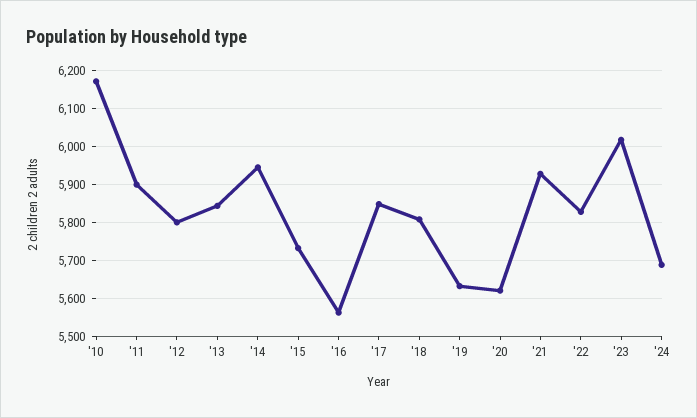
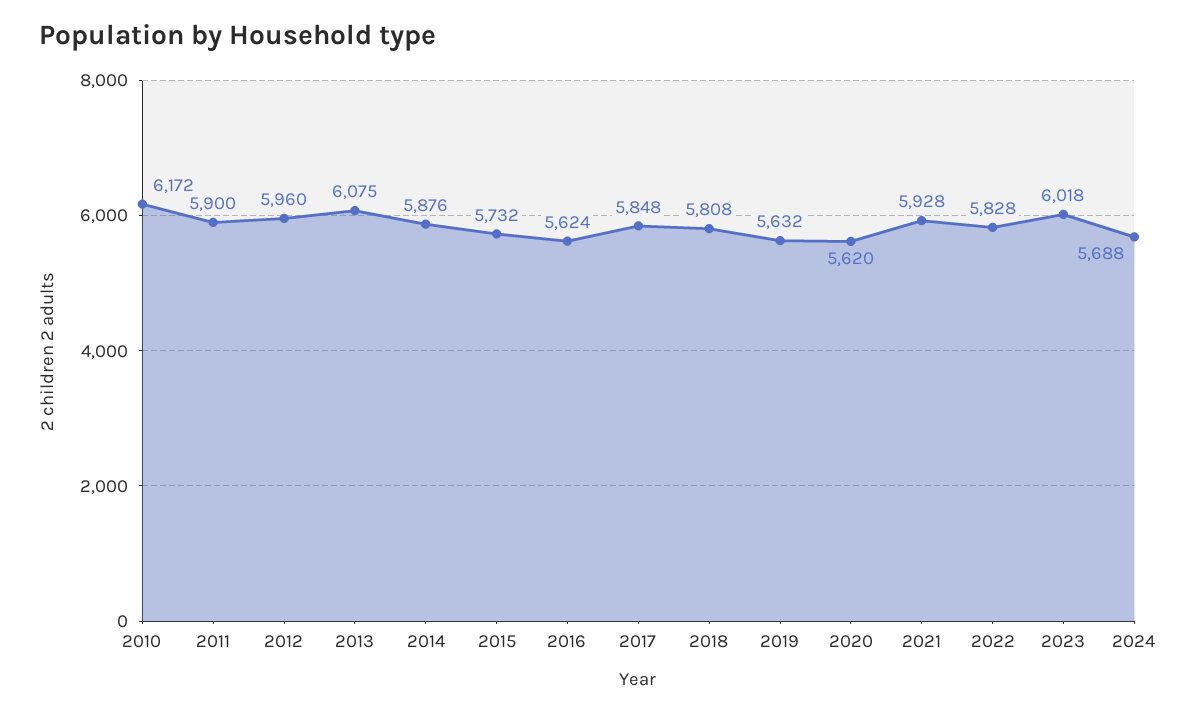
'12: 5800 -> 5960
'13: 5840 -> 6075
'14: 5940 -> 5876
'16: 5560 -> 5624

